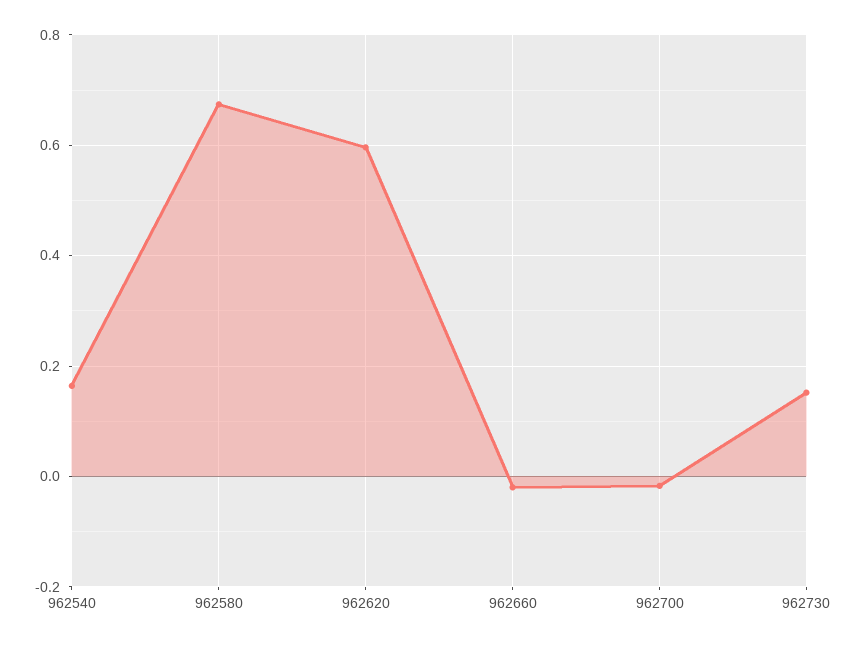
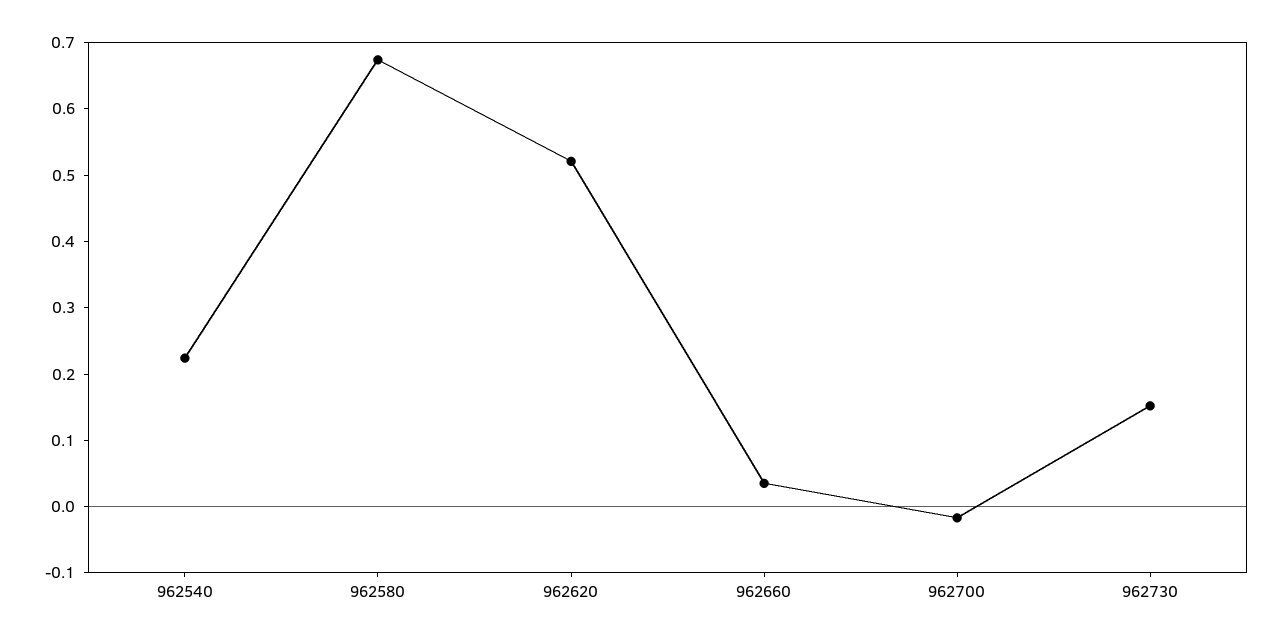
962540: 0.16 -> 0.22
962620: 0.6 -> 0.52
962660: -0.02 -> 0.04

